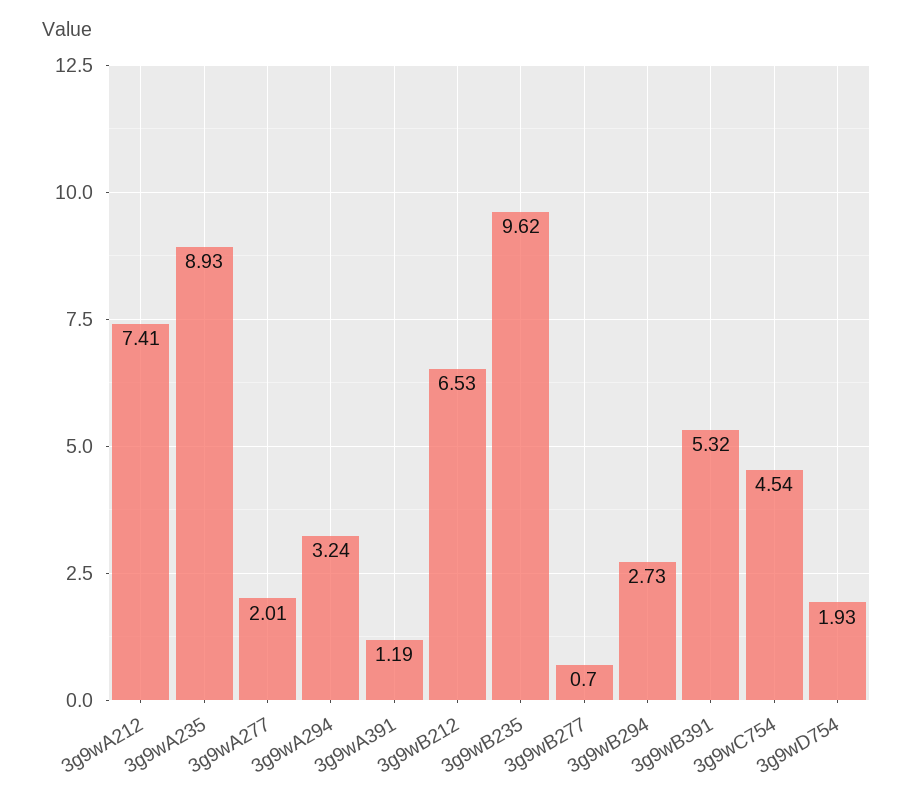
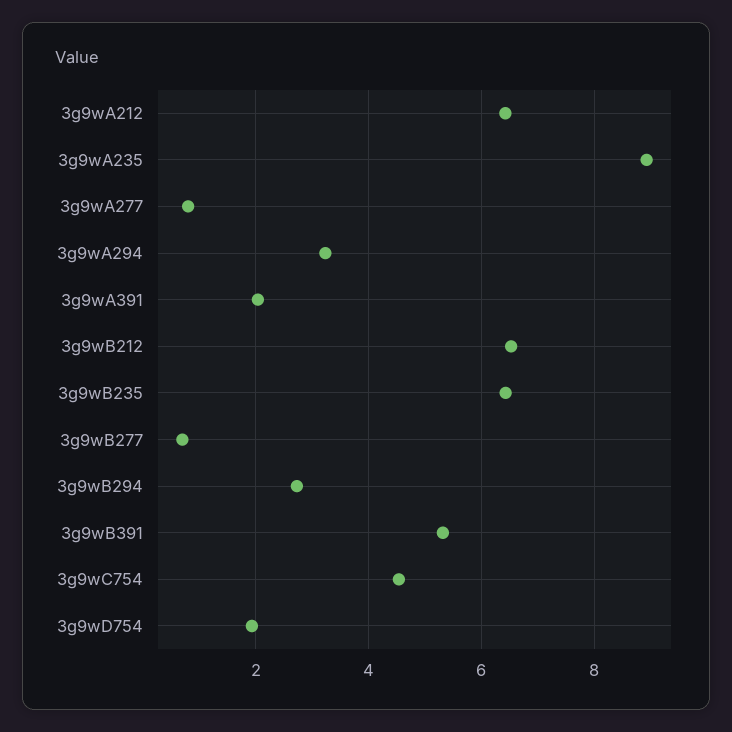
3g9wA212: 7.41 -> 6.4
3g9wA277: 2.01 -> 0.8
3g9wA391: 1.19 -> 2
3g9wB235: 9.62 -> 6.4

